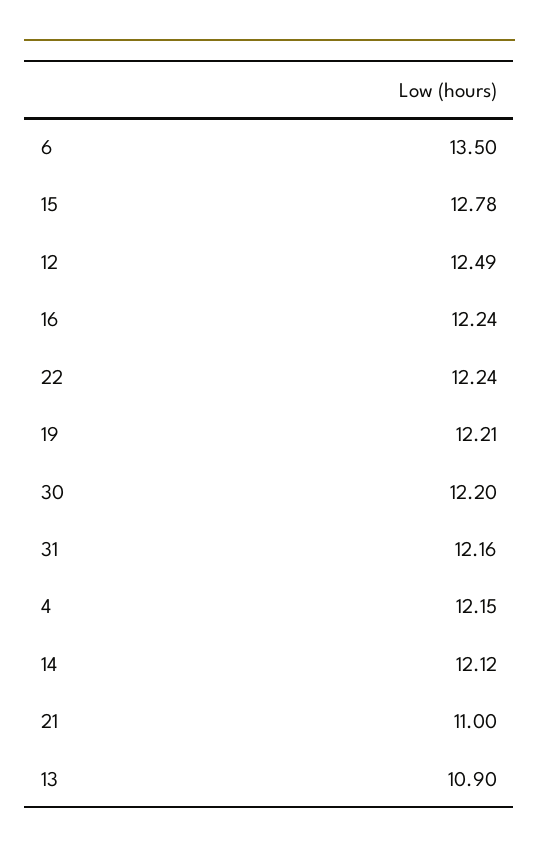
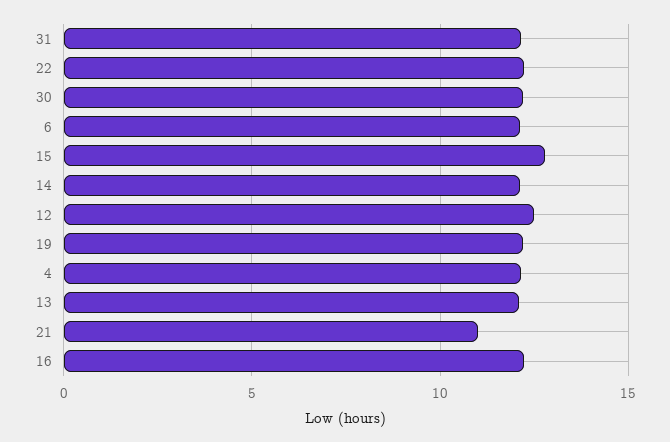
6: 13.5 -> 12
13: 10.9 -> 12

